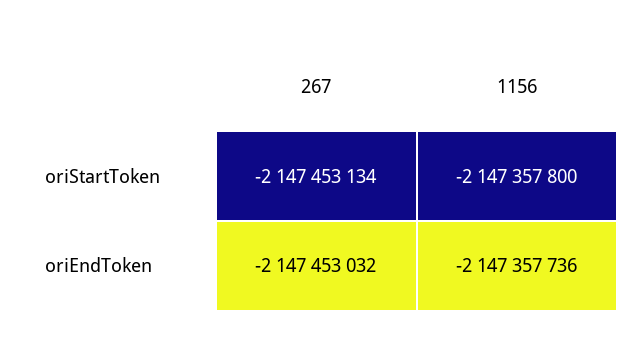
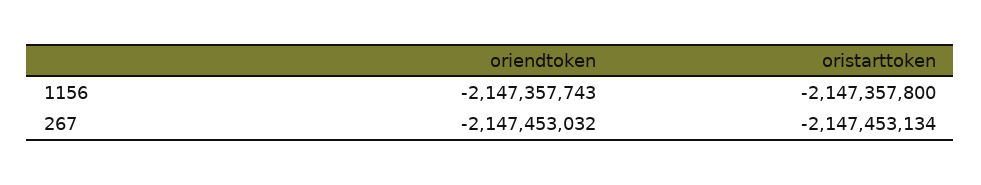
1156, oriEndToken: -2147357736 -> -2147357743

